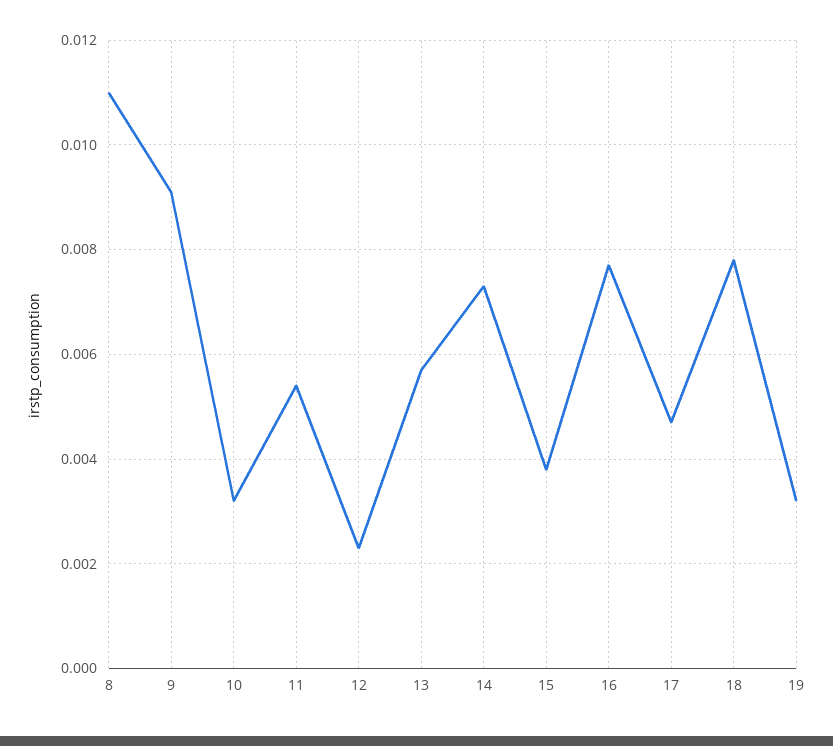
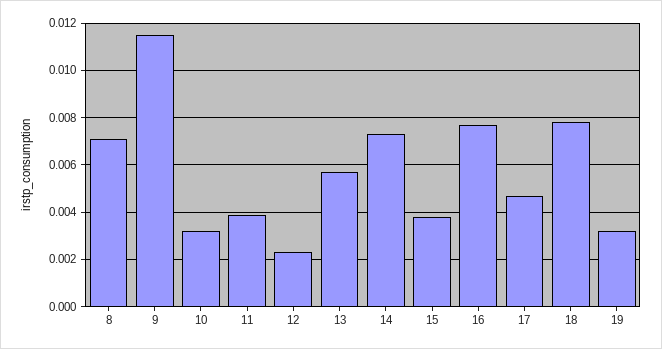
8: 0.011 -> 0.007
9: 0.009 -> 0.0115
11: 0.0055 -> 0.004

